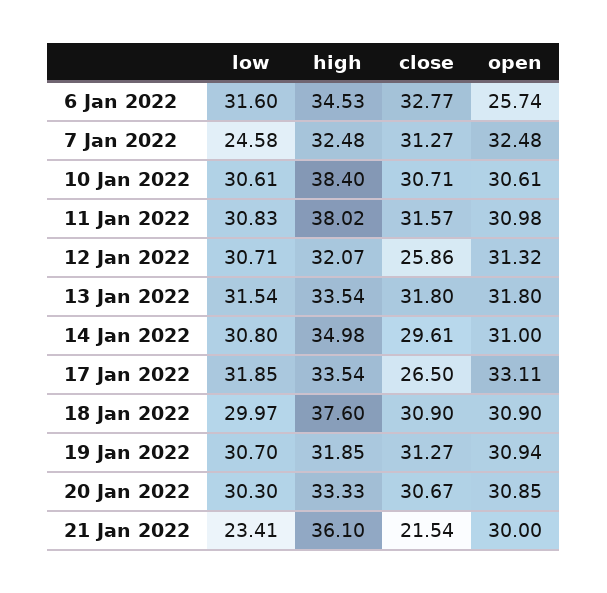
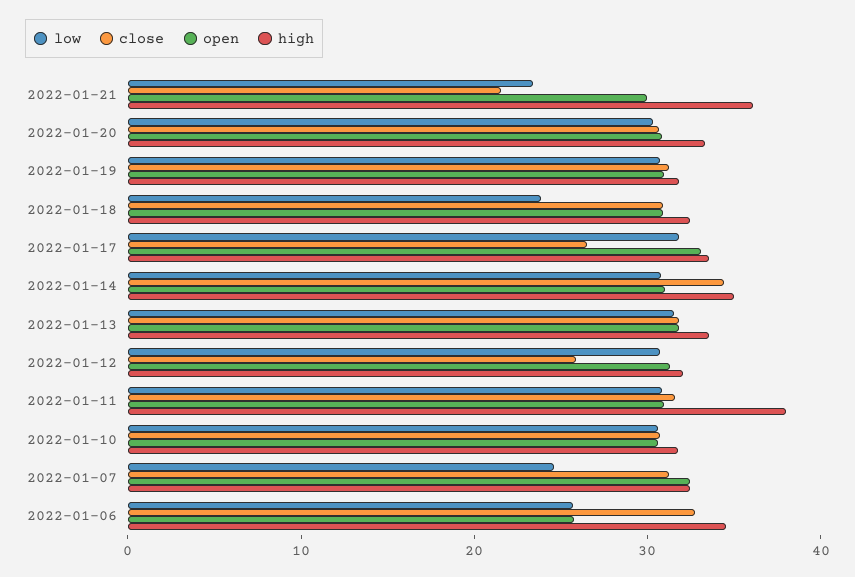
low, 6 Jan 2022: 31.6 -> 26
high, 10 Jan 2022: 38.4 -> 32
close, 14 Jan 2022: 29.61 -> 34
low, 18 Jan 2022: 29.97 -> 24
high, 18 Jan 2022: 37.6 -> 32

